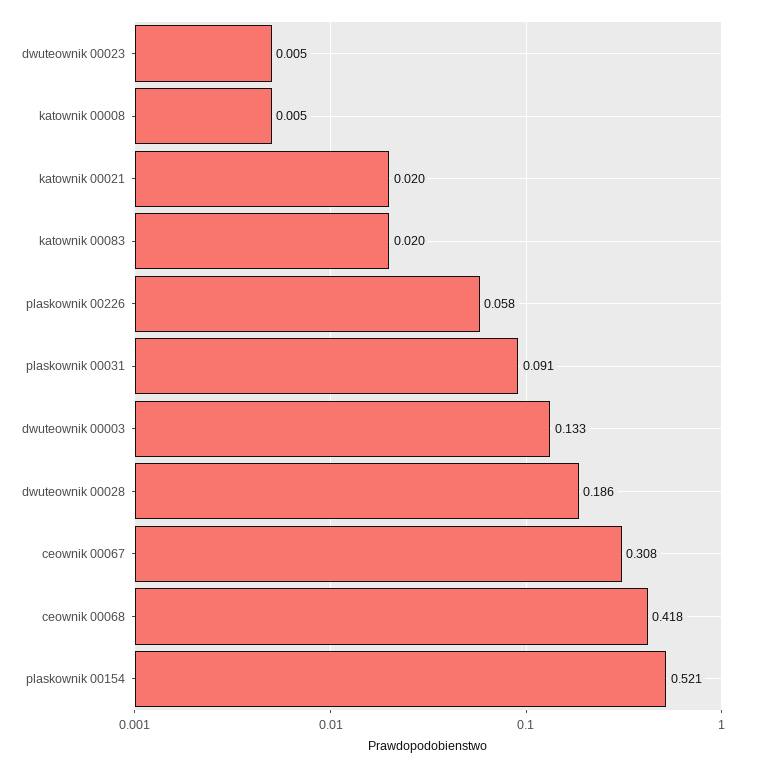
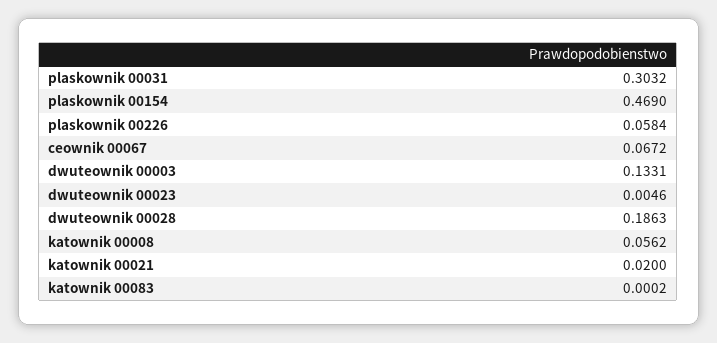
katownik 00008: 0.005 -> 0.0562
katownik 00083: 0.02 -> 0.0002
plaskownik 00031: 0.091 -> 0.3032
ceownik 00067: 0.308 -> 0.0672
ceownik 00068: 0.418 -> none
plaskownik 00154: 0.521 -> 0.469

